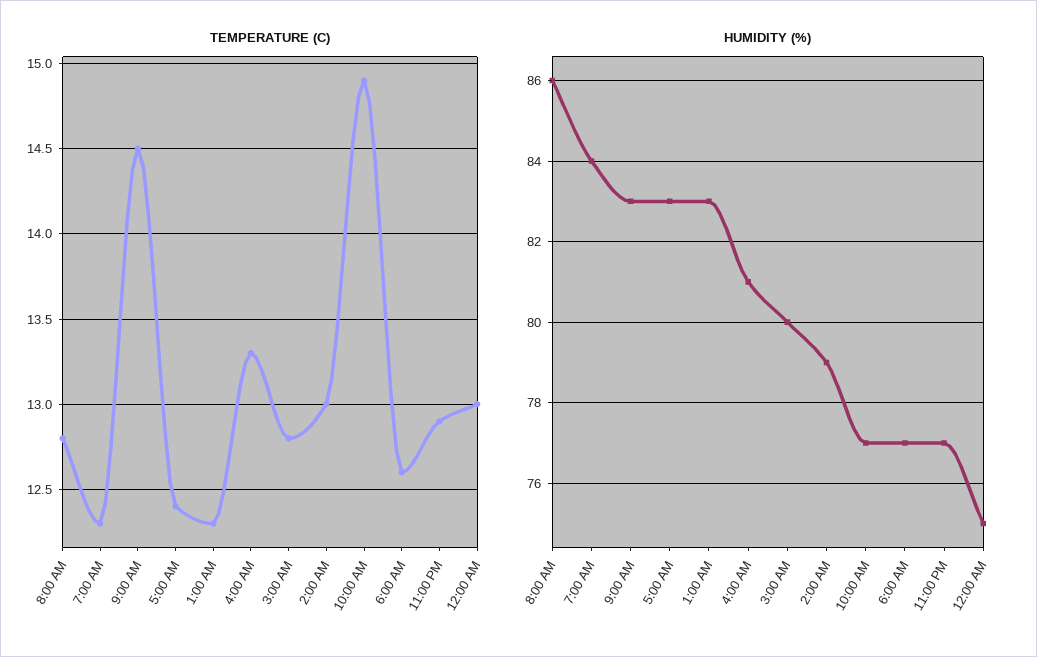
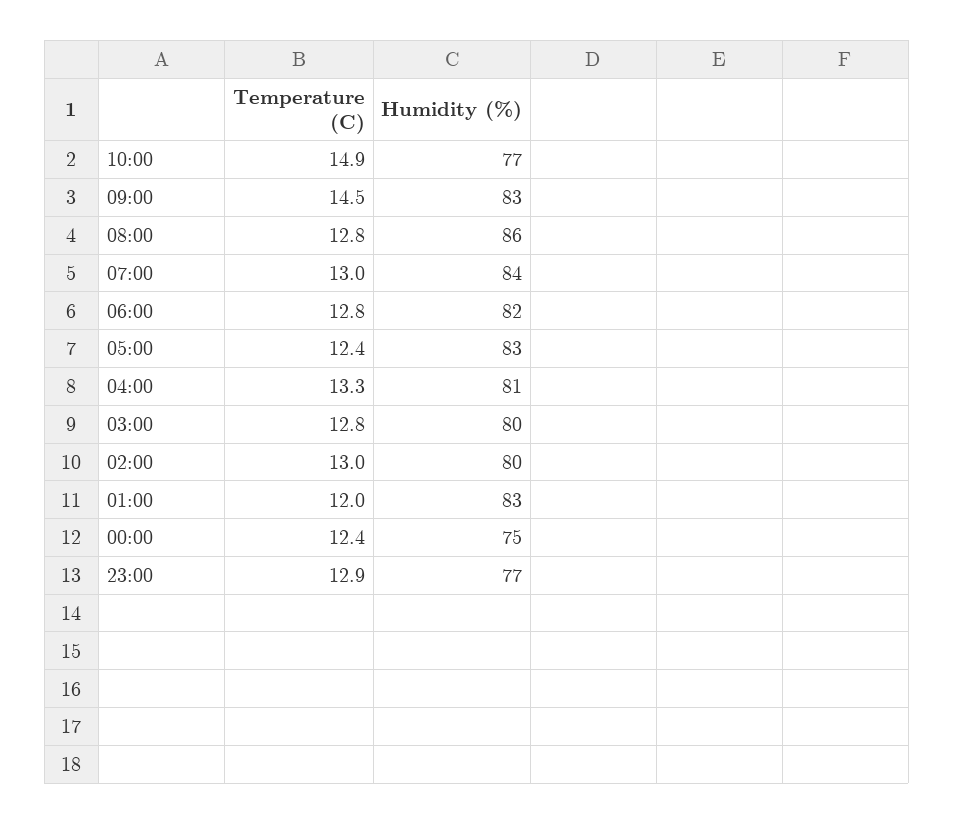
TEMPERATURE (C), 7:00 AM: 12.3 -> 13
TEMPERATURE (C), 1:00 AM: 12.3 -> 12
TEMPERATURE (C), 6:00 AM: 12.6 -> 12.8
TEMPERATURE (C), 12:00 AM: 13 -> 12.4
HUMIDITY (%), 2:00 AM: 79 -> 80
HUMIDITY (%), 6:00 AM: 77 -> 82

